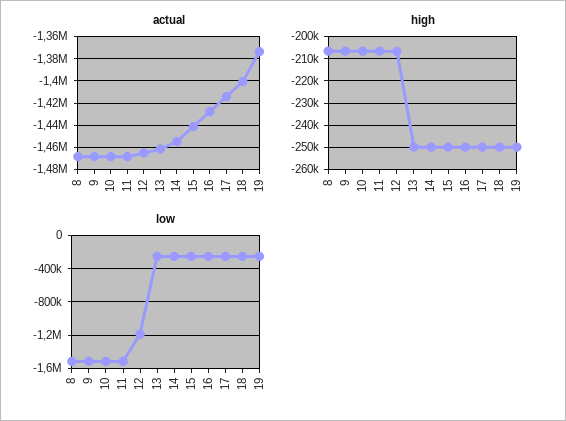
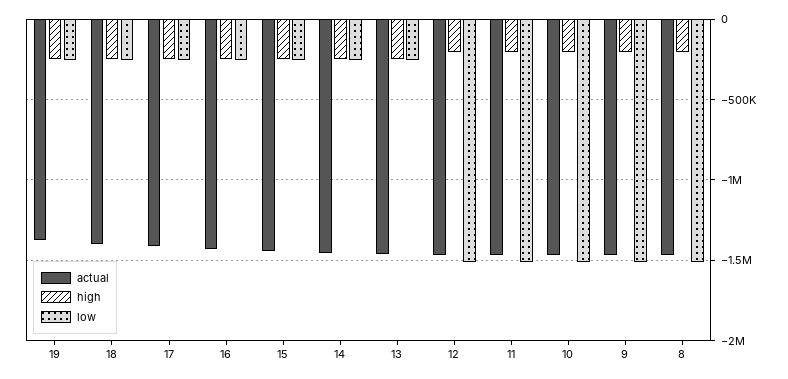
low, 12: -1200000 -> -1500000

